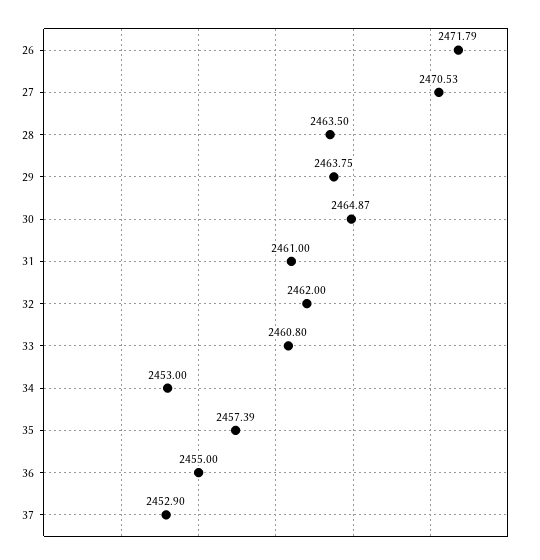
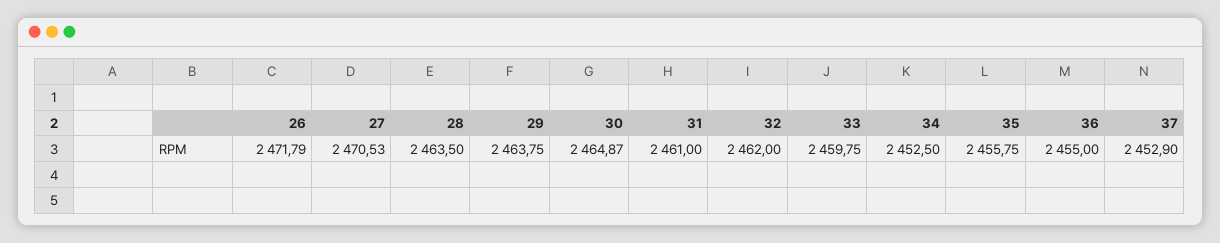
33: 2460.8 -> 2459.75
34: 2453 -> 2452.5
35: 2457.39 -> 2455.75

